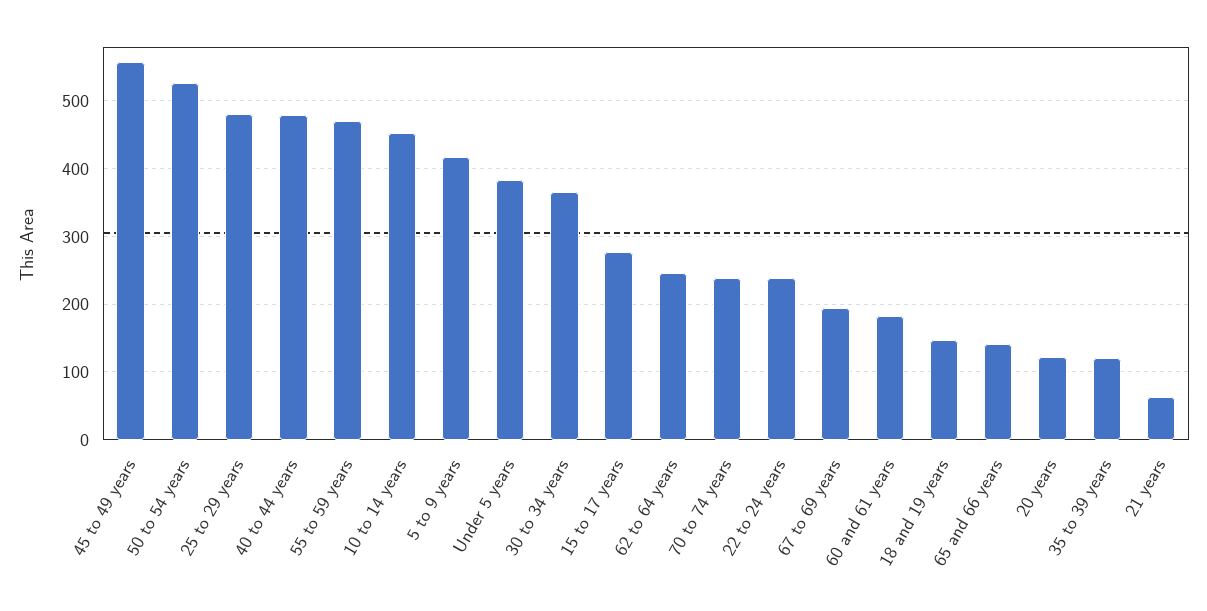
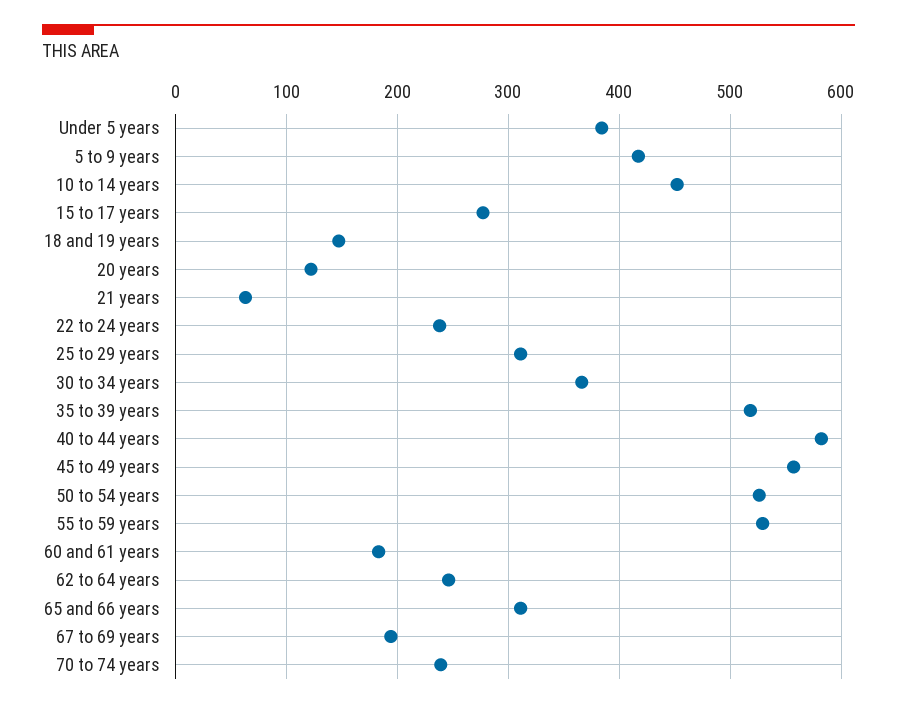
25 to 29 years: 480 -> 310
40 to 44 years: 480 -> 580
55 to 59 years: 470 -> 530
65 and 66 years: 140 -> 310
35 to 39 years: 120 -> 520

